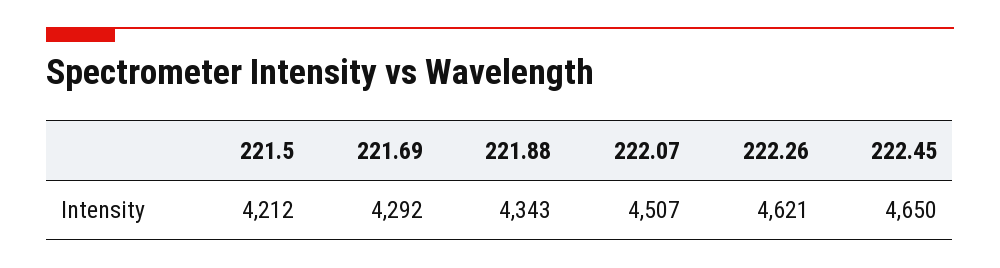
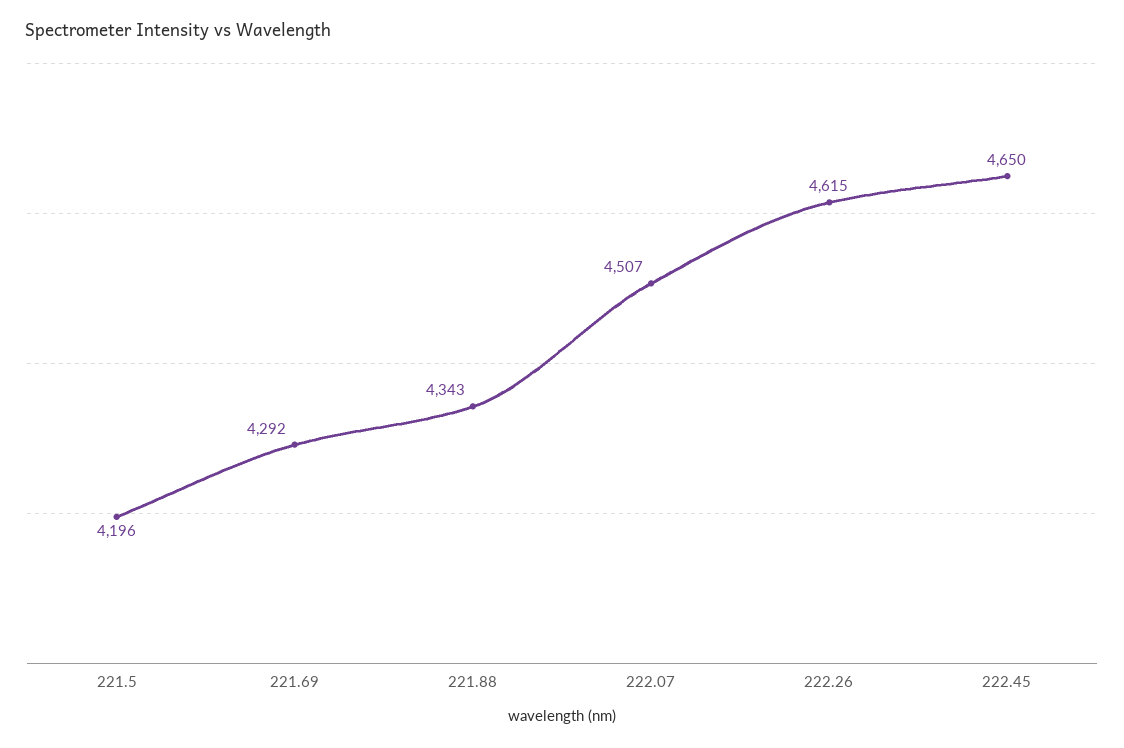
221.5: 4212 -> 4196
222.26: 4621 -> 4615

